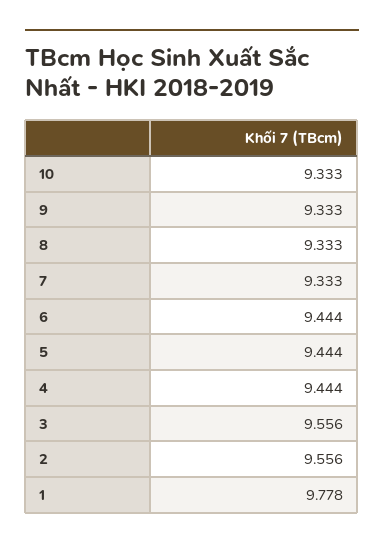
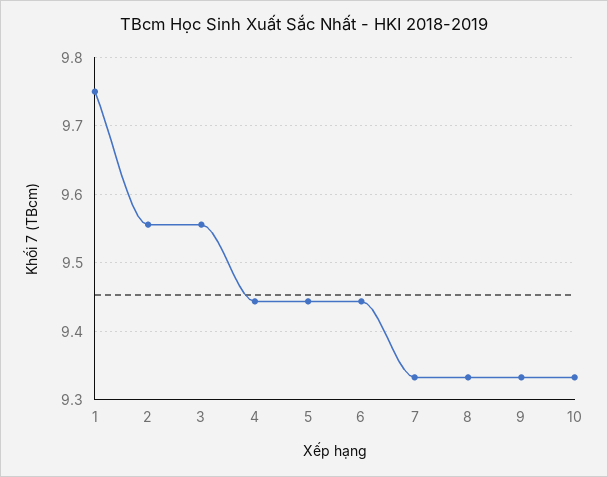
1: 9.778 -> 9.75

